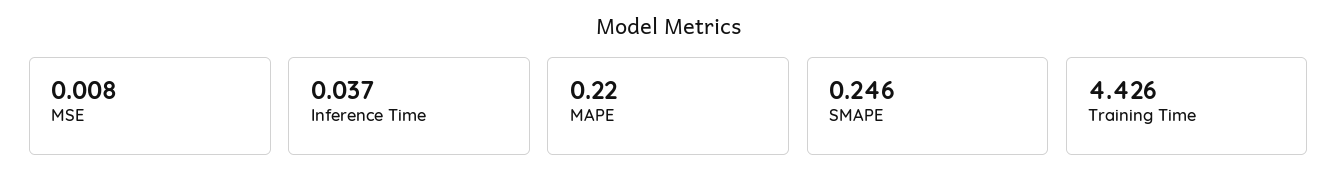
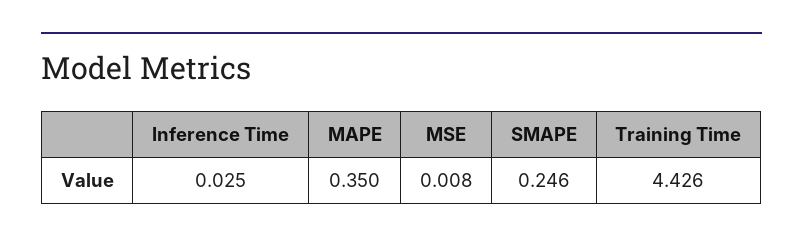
Inference Time: 0.037 -> 0.025
MAPE: 0.22 -> 0.35

